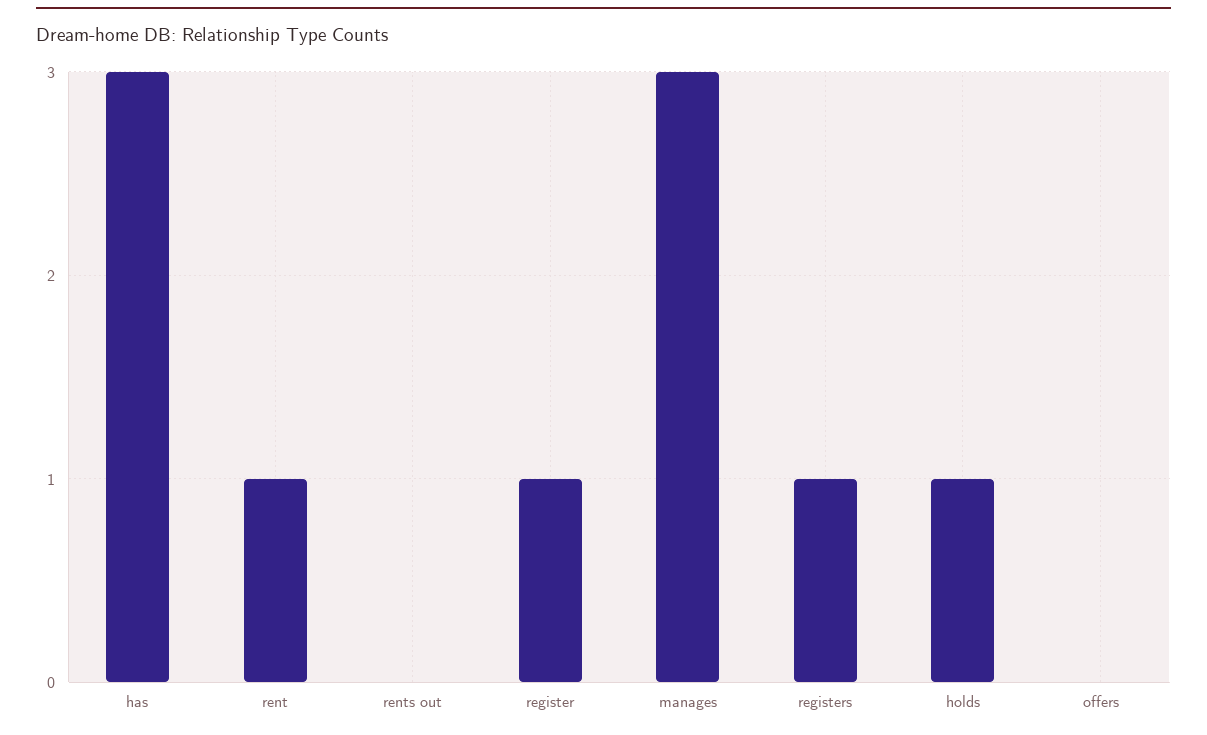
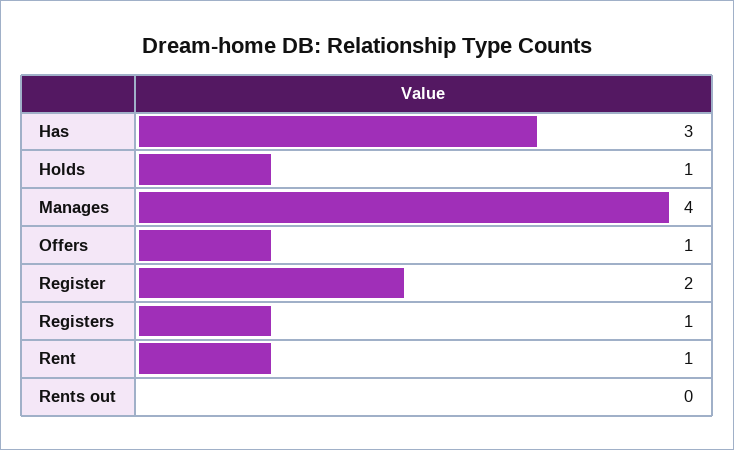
register: 1 -> 2
manages: 3 -> 4
offers: 0 -> 1

